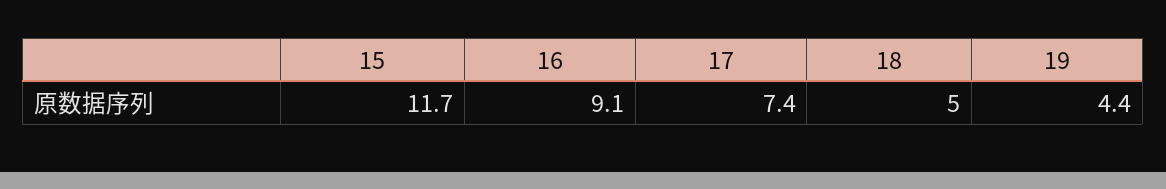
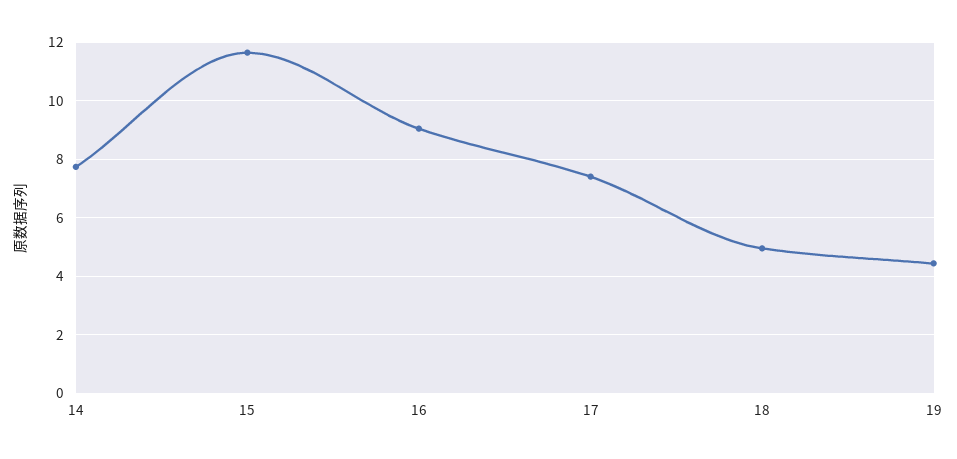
14: none -> 7.75

